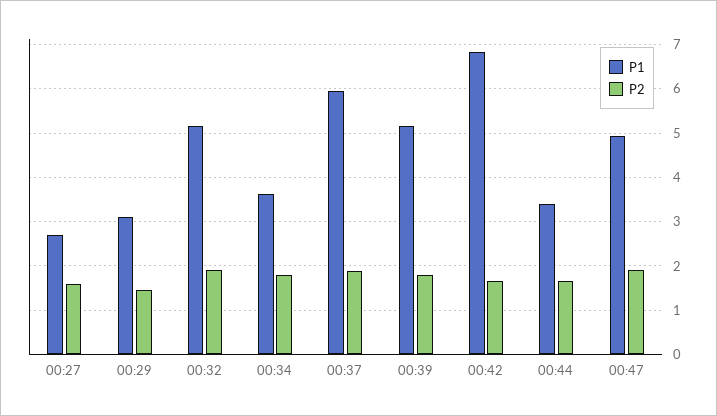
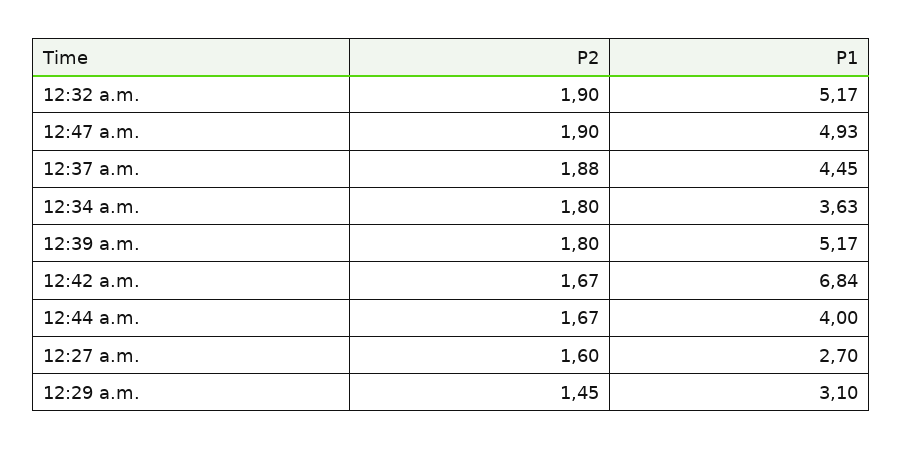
P1, 00:37: 6 -> 4.45
P1, 00:44: 3.4 -> 4

